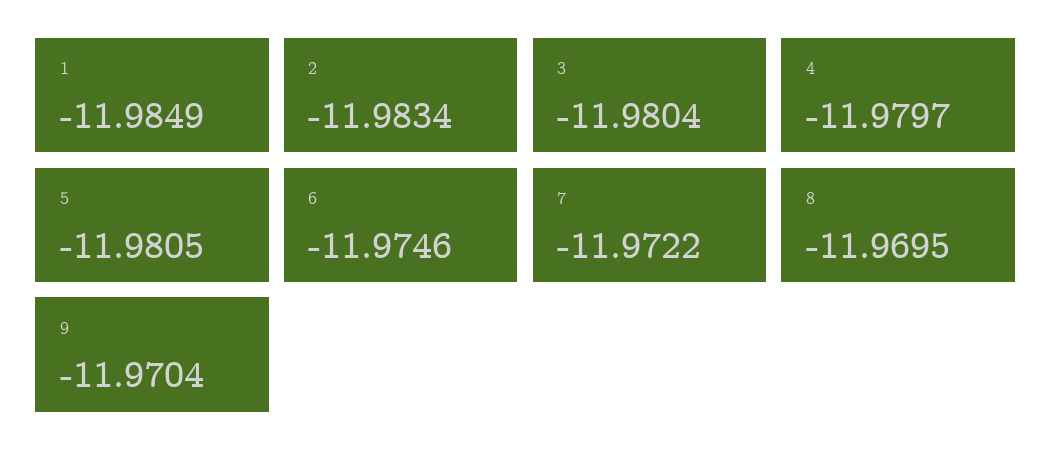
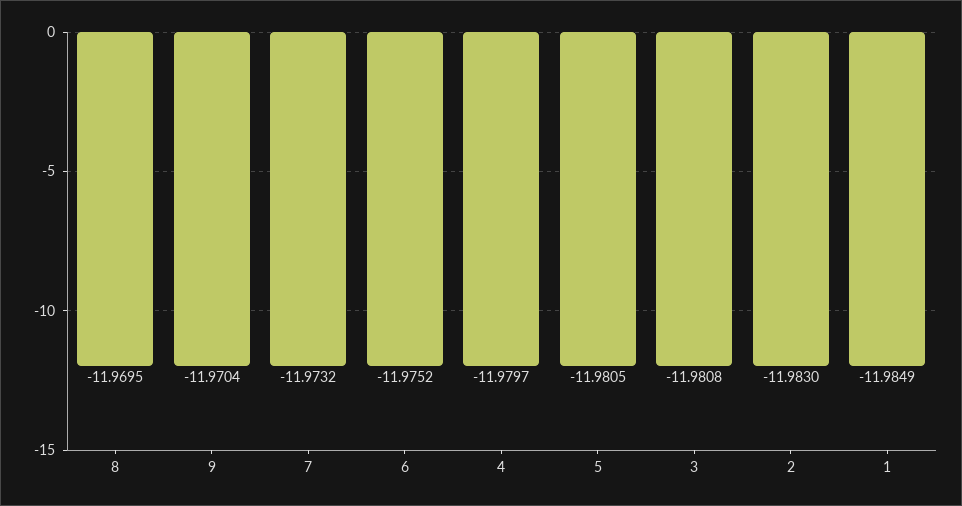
2: -11.9834 -> -11.983
3: -11.9804 -> -11.9808
6: -11.9746 -> -11.9752
7: -11.9722 -> -11.9732

